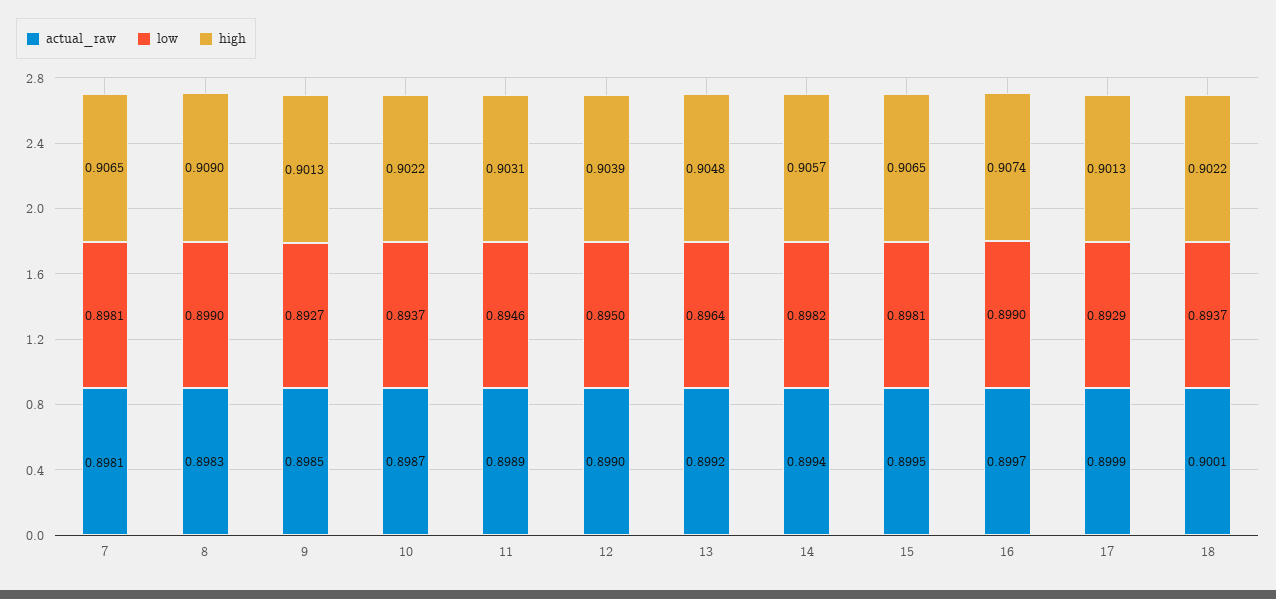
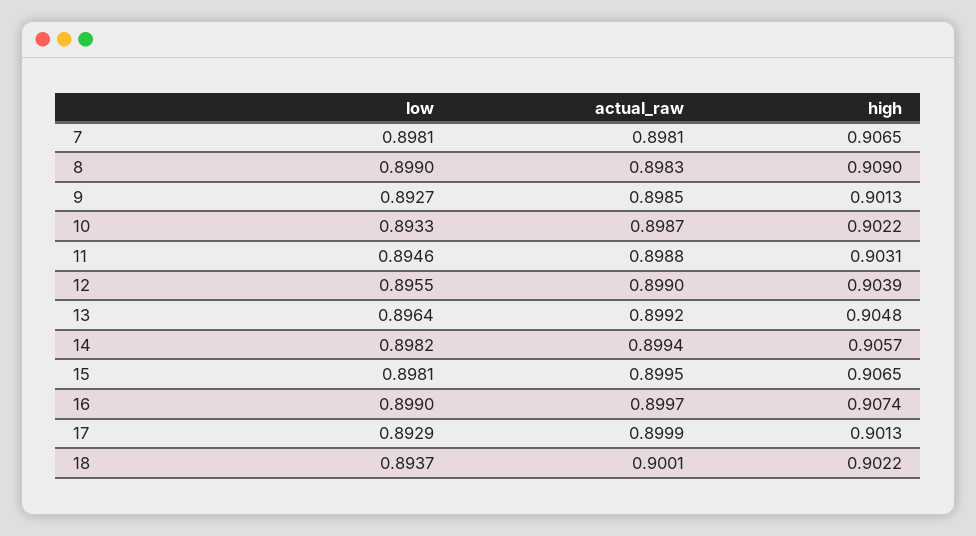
low, 10: 0.8937 -> 0.8933
actual_raw, 11: 0.8989 -> 0.8988
low, 12: 0.895 -> 0.8955

